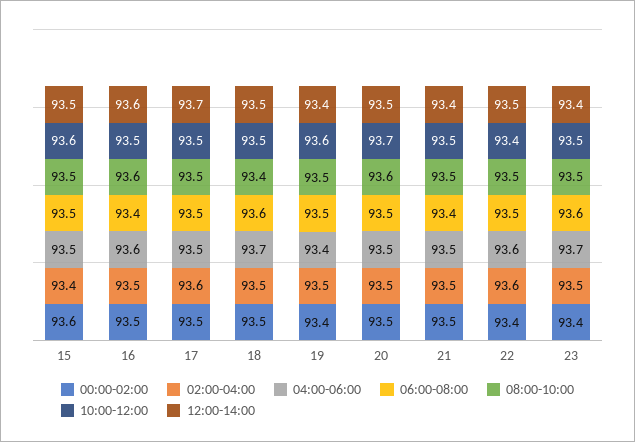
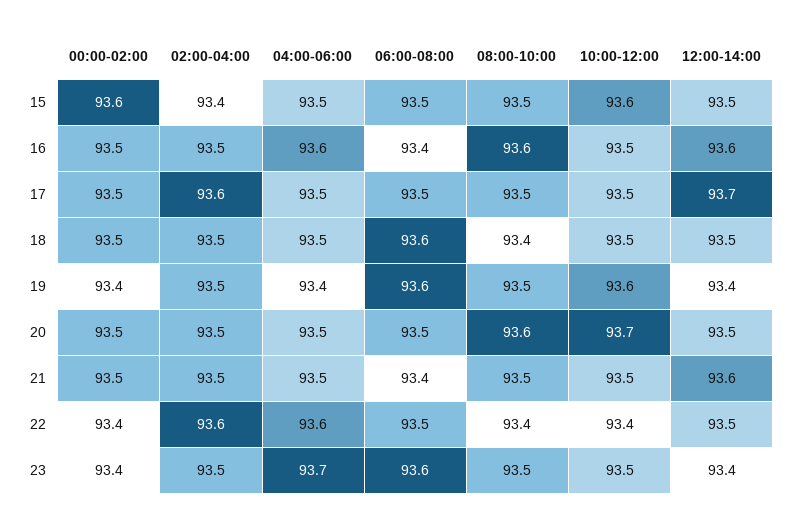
04:00-06:00, 18: 93.7 -> 93.5
06:00-08:00, 19: 93.5 -> 93.6
12:00-14:00, 21: 93.4 -> 93.6
08:00-10:00, 22: 93.5 -> 93.4

